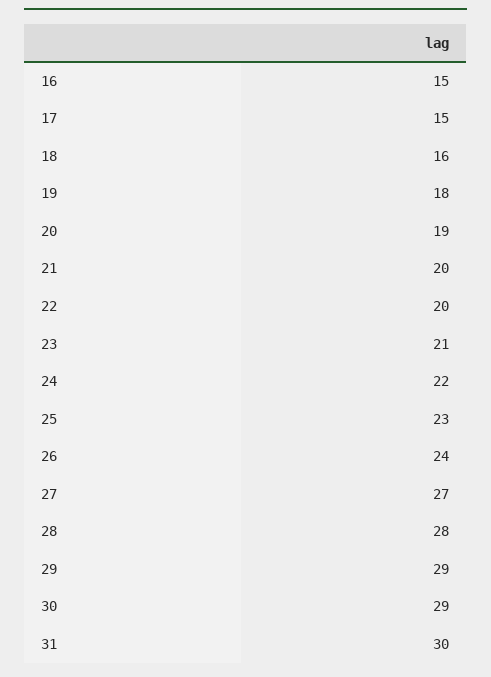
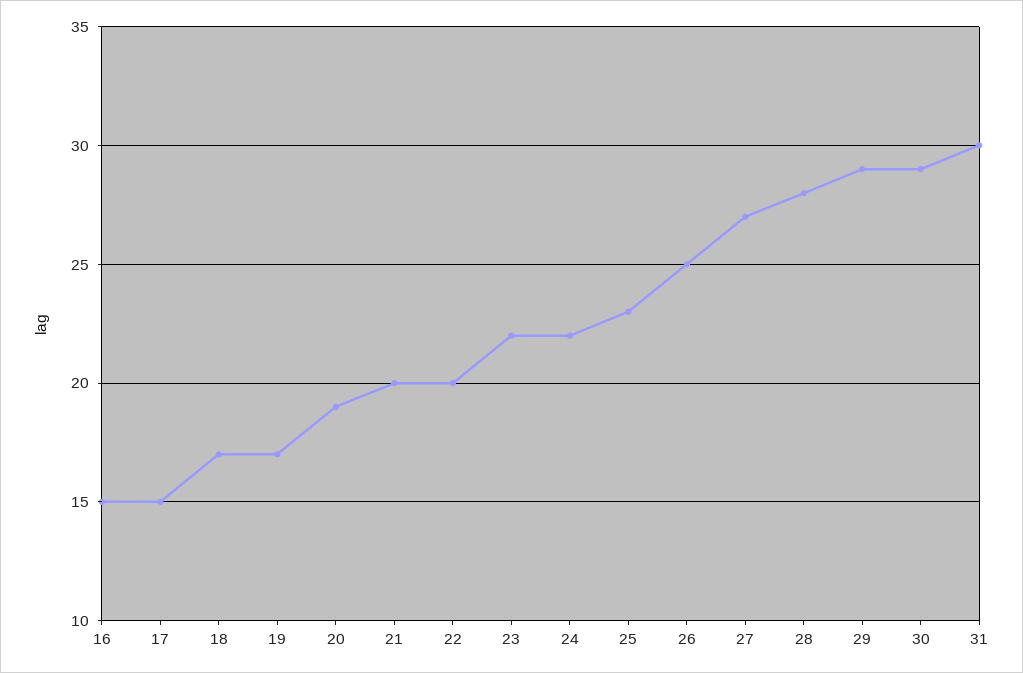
18: 16 -> 17
19: 18 -> 17
23: 21 -> 22
26: 24 -> 25

